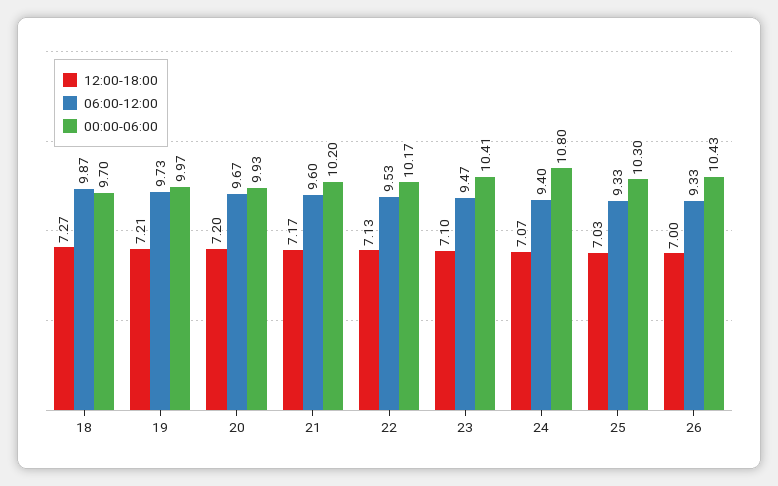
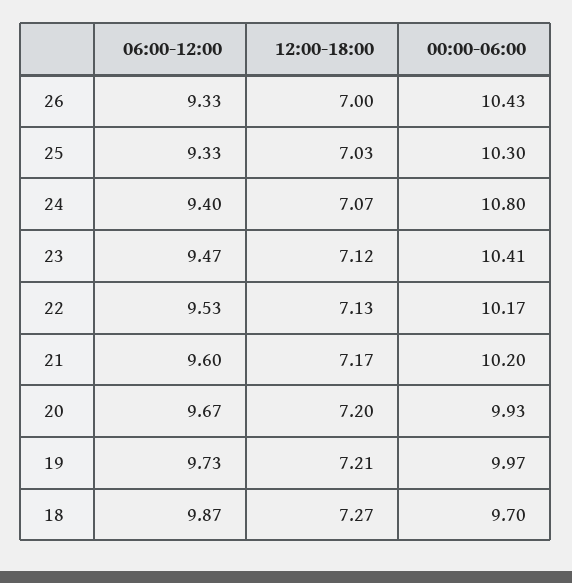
12:00-18:00, 23: 7.1 -> 7.12

